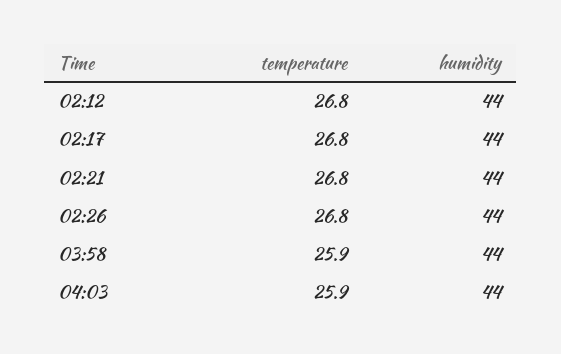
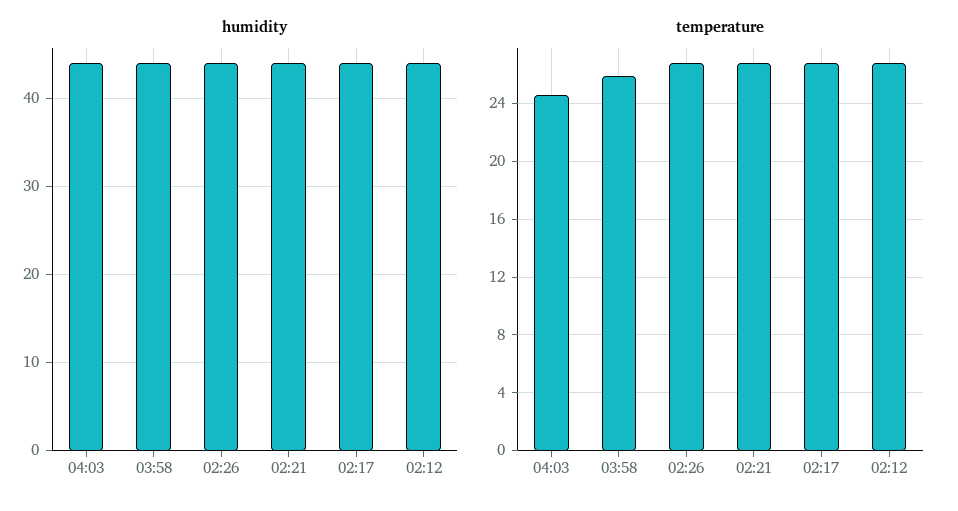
temperature, 04:03: 25.9 -> 24.5

